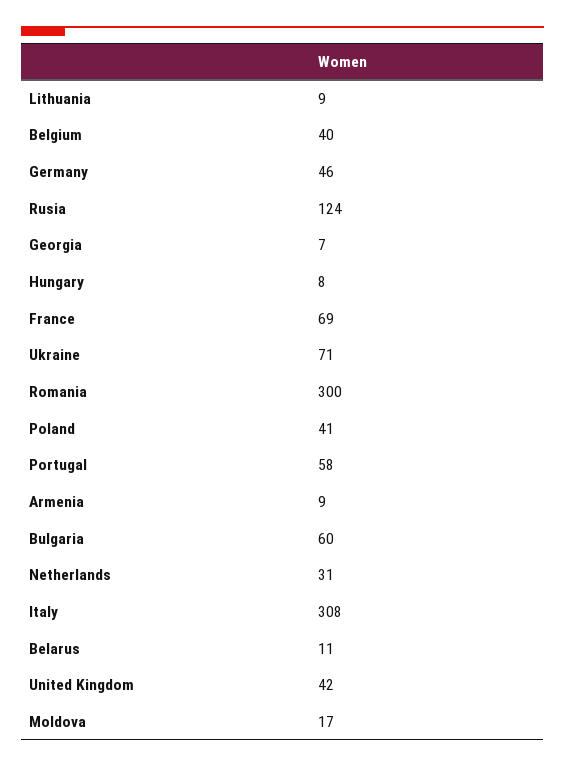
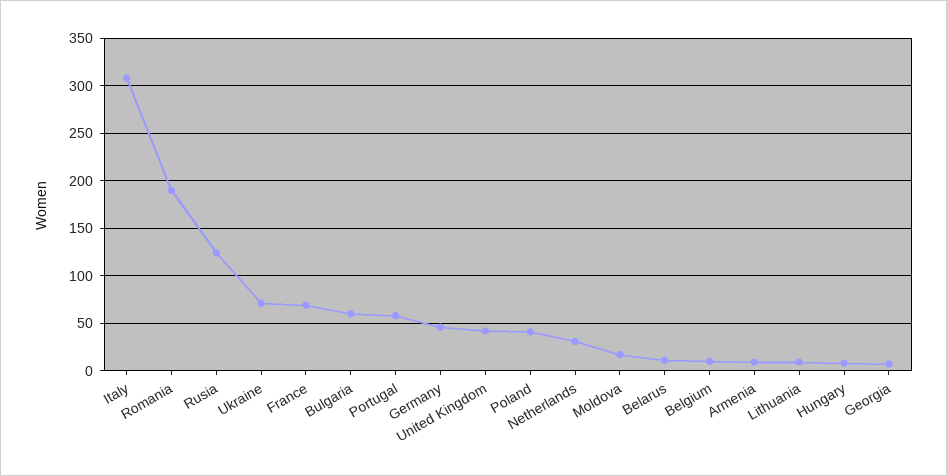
Belgium: 40 -> 10
Romania: 300 -> 190

